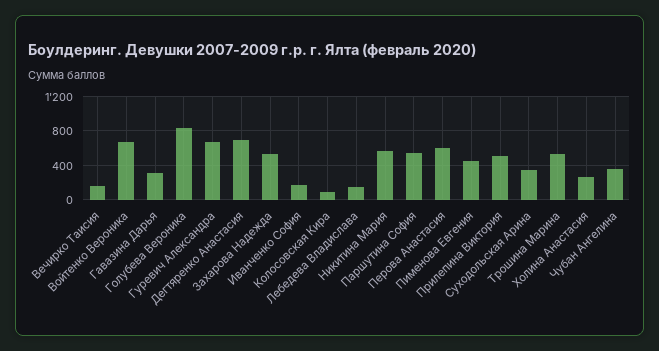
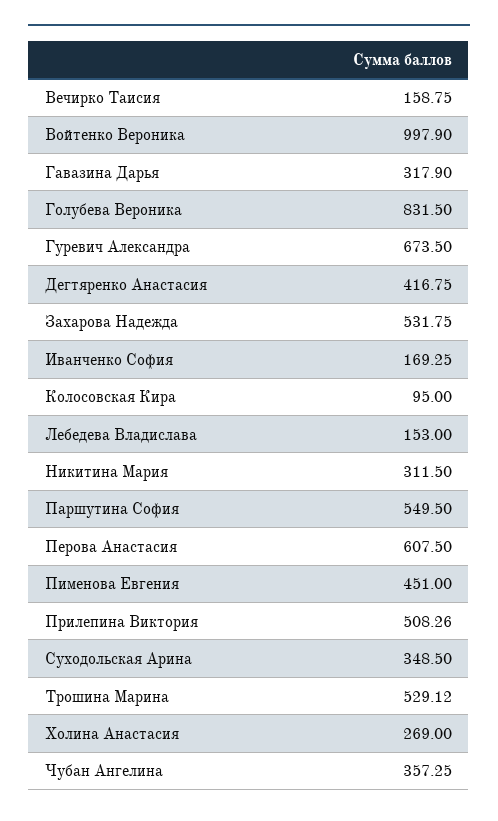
Войтенко Вероника: 700 -> 997.9
Дегтяренко Анастасия: 700 -> 416.75
Никитина Мария: 600 -> 311.5

